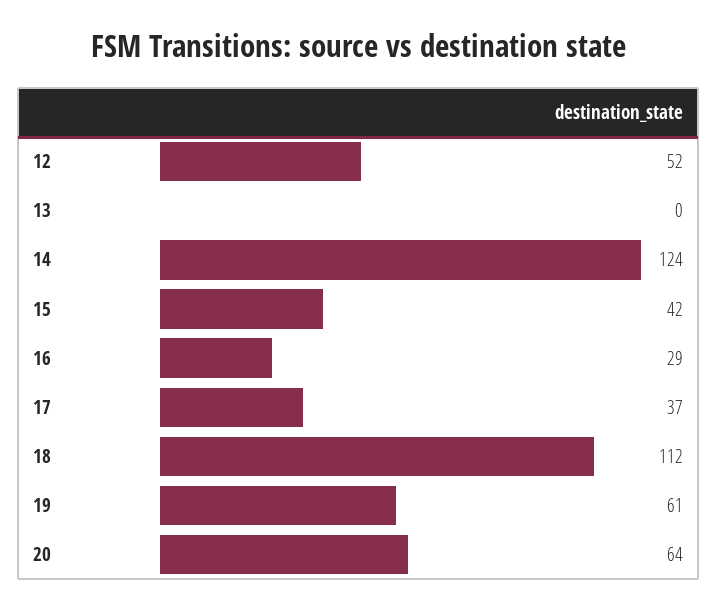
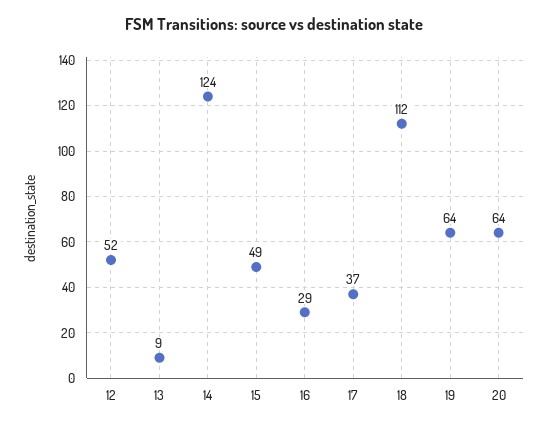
13: 0 -> 9
15: 42 -> 49
19: 61 -> 64

